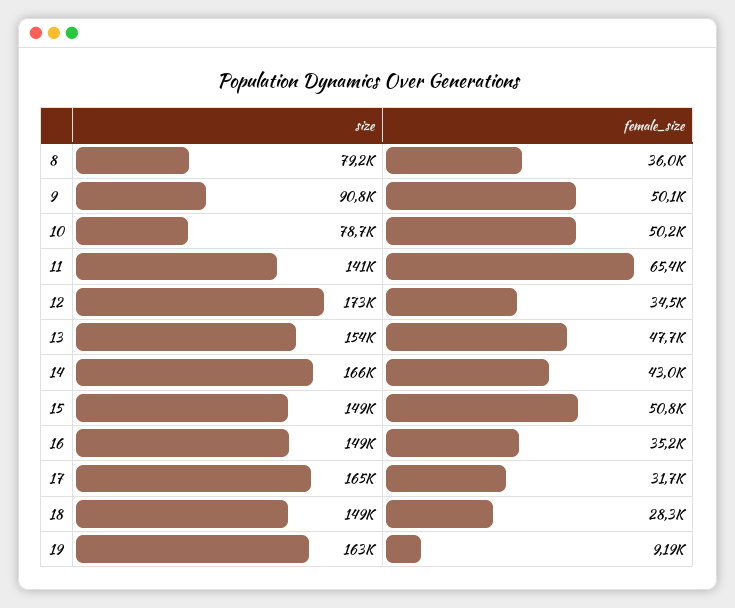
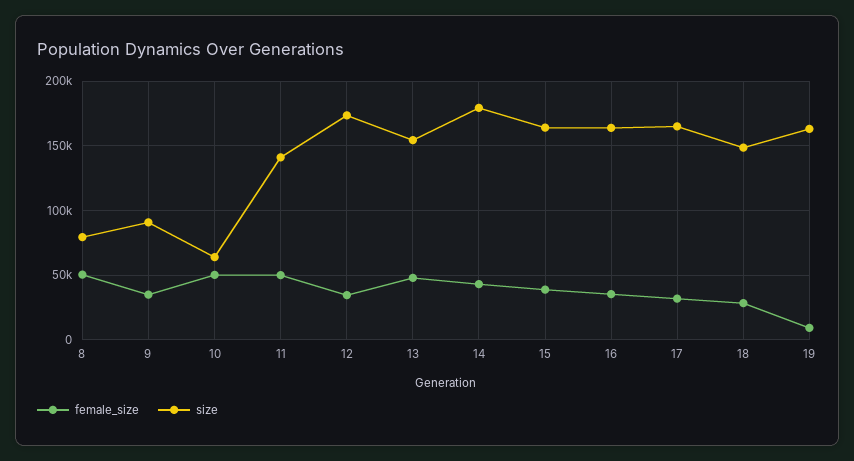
female_size, 8: 36000 -> 50000
female_size, 9: 50100 -> 35000
size, 10: 78700 -> 65000
female_size, 11: 65400 -> 50000
size, 14: 166000 -> 180000
size, 15: 149000 -> 165000
female_size, 15: 50800 -> 40000
size, 16: 149000 -> 165000

